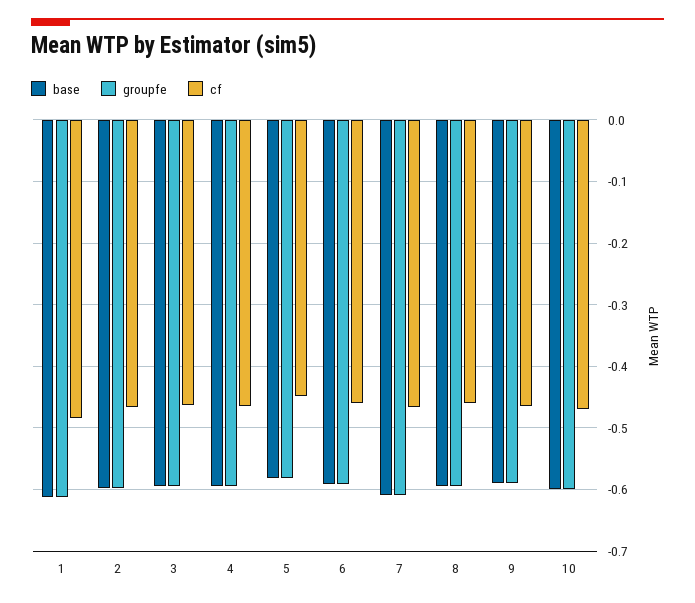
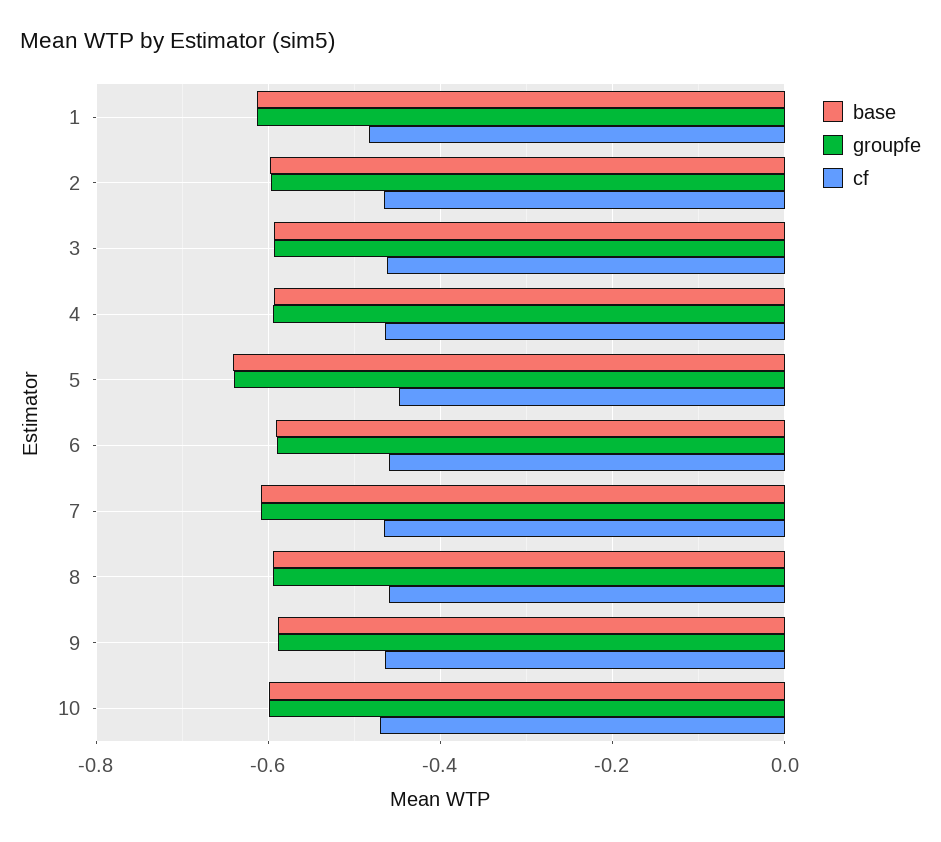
base, 5: -0.58 -> -0.64
groupfe, 5: -0.58 -> -0.64

